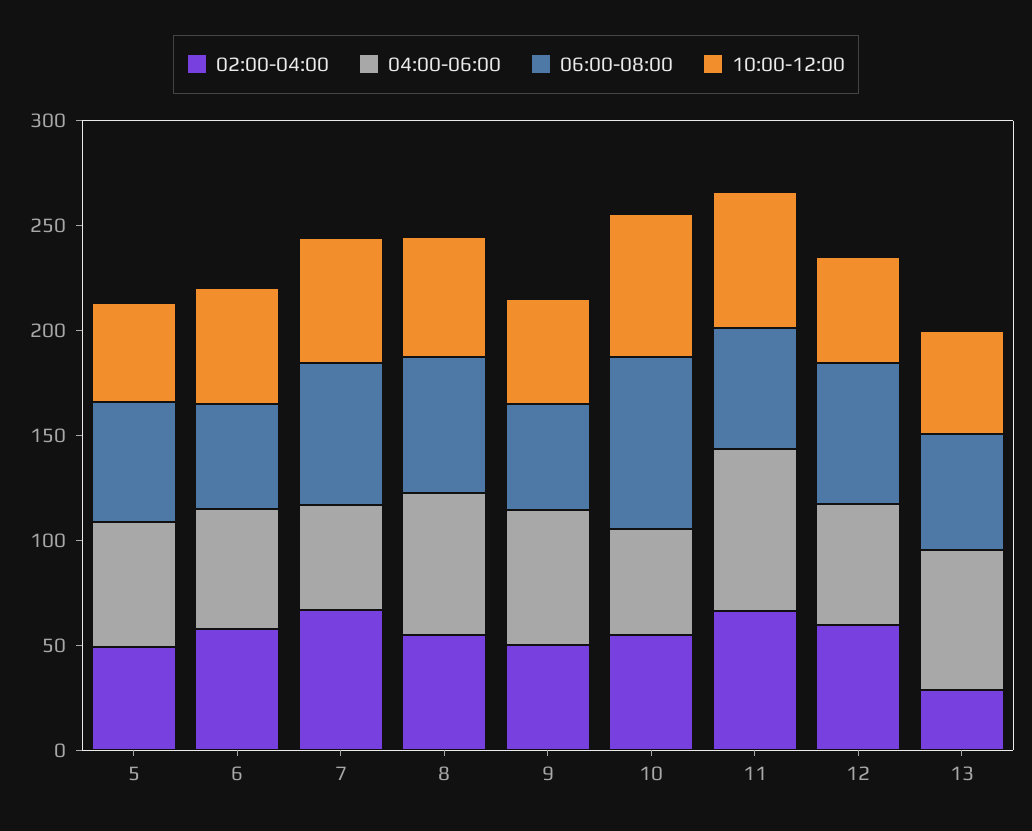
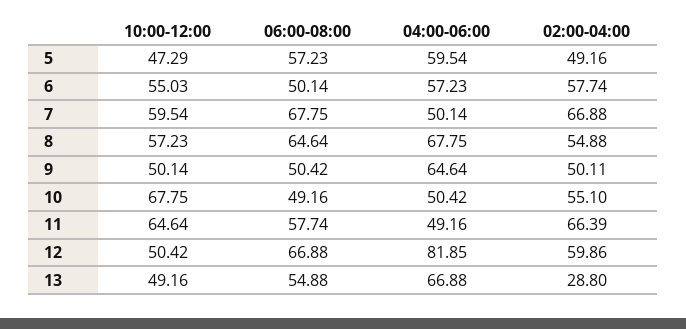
06:00-08:00, 10: 80 -> 49.16
04:00-06:00, 11: 80 -> 49.16
04:00-06:00, 12: 60 -> 81.85

